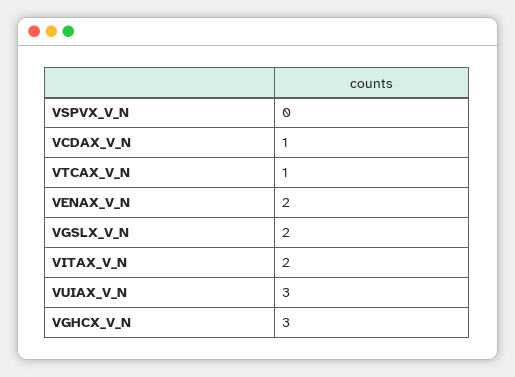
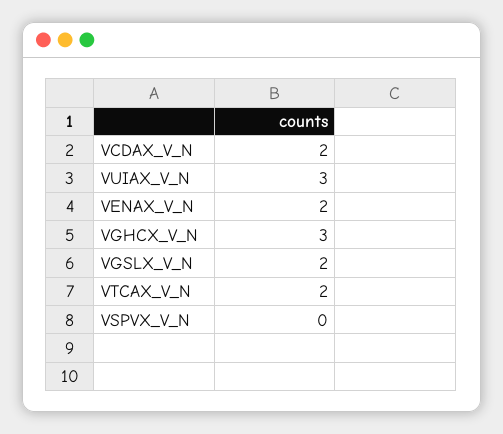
VCDAX_V_N: 1 -> 2
VTCAX_V_N: 1 -> 2
VITAX_V_N: 2 -> none

